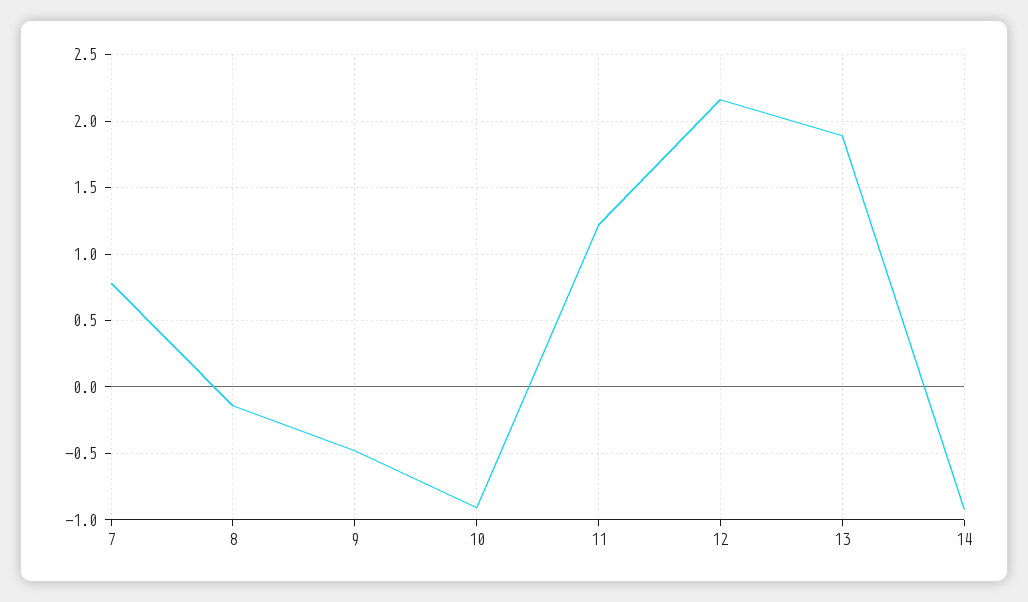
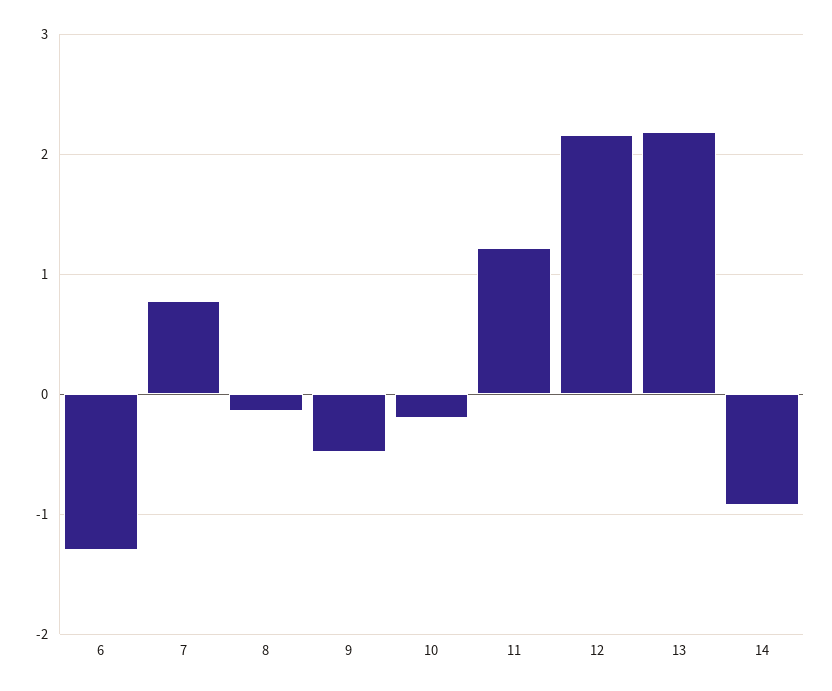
10: -0.9 -> -0.2
13: 1.9 -> 2.2
6: none -> -1.3

